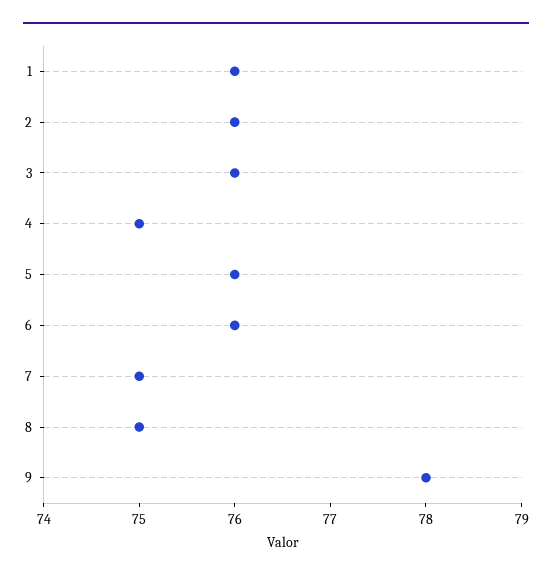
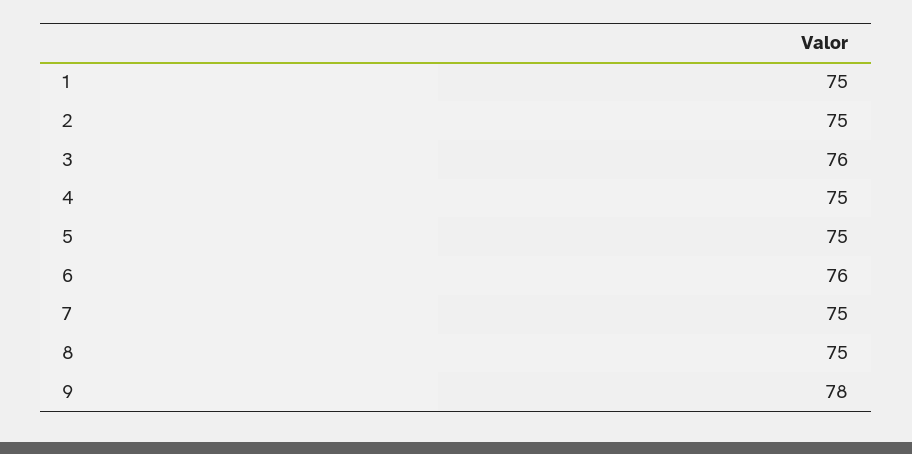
1: 76 -> 75
2: 76 -> 75
5: 76 -> 75

